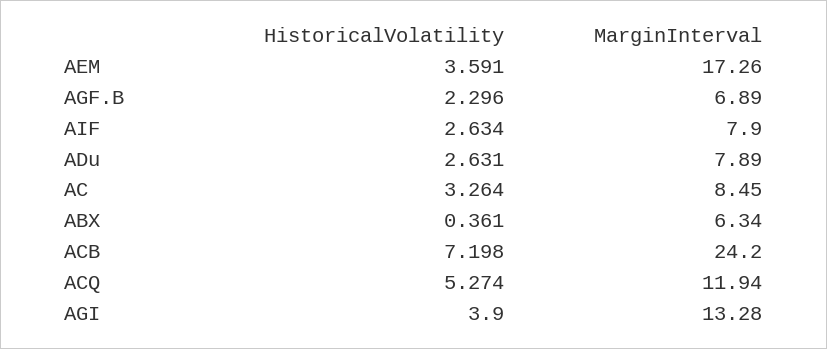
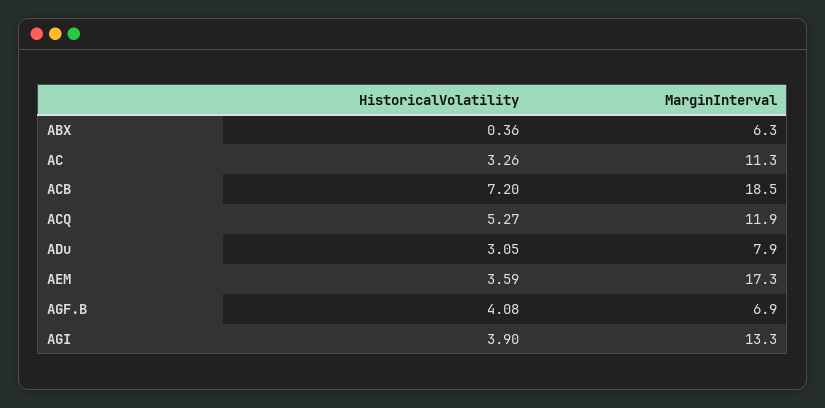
HistoricalVolatility, AGF.B: 2.296 -> 4.08
HistoricalVolatility, AIF: 2.634 -> none
MarginInterval, AIF: 7.9 -> none
HistoricalVolatility, ADu: 2.631 -> 3.05
MarginInterval, AC: 8.45 -> 11.3
MarginInterval, ACB: 24.2 -> 18.5

